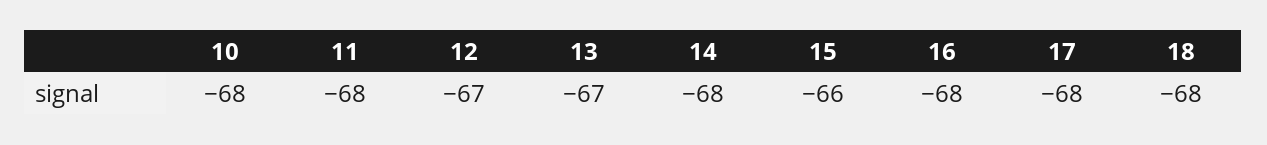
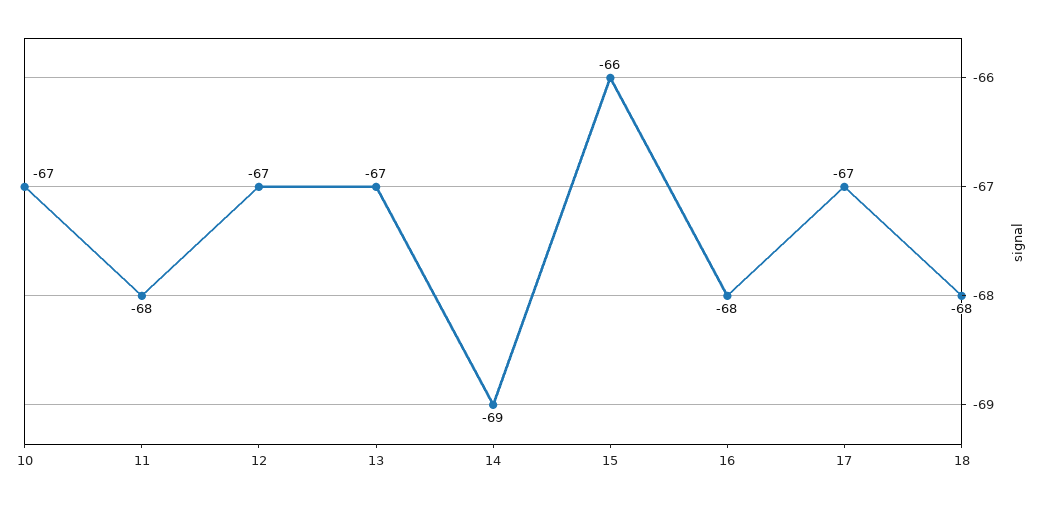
10: -68 -> -67
14: -68 -> -69
17: -68 -> -67

